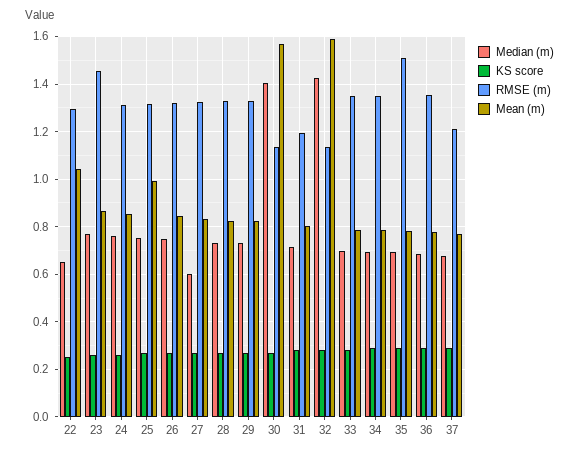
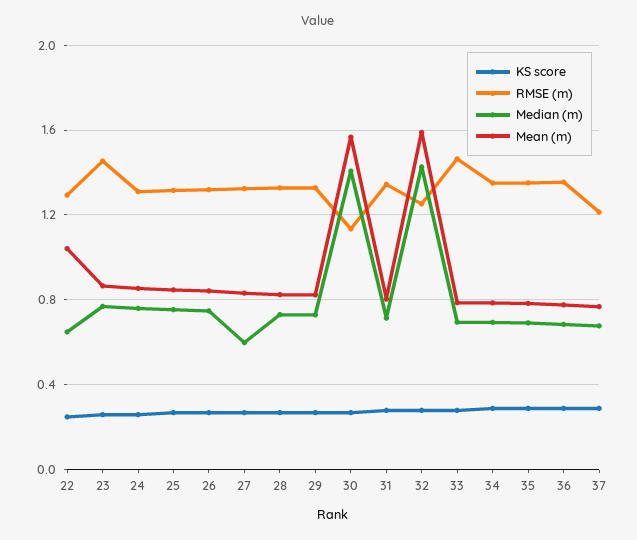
Mean (m), 25: 1 -> 0.85
RMSE (m), 31: 1.2 -> 1.35
RMSE (m), 32: 1.15 -> 1.25
RMSE (m), 33: 1.35 -> 1.45
RMSE (m), 35: 1.5 -> 1.35

